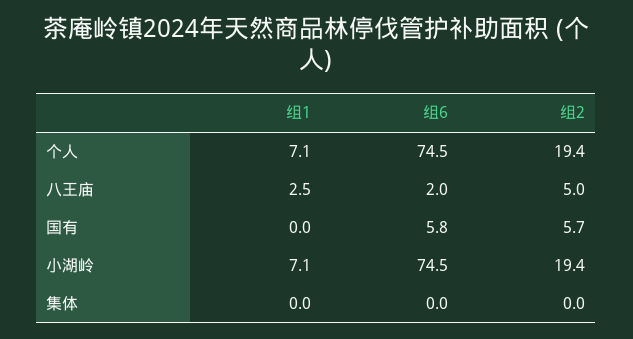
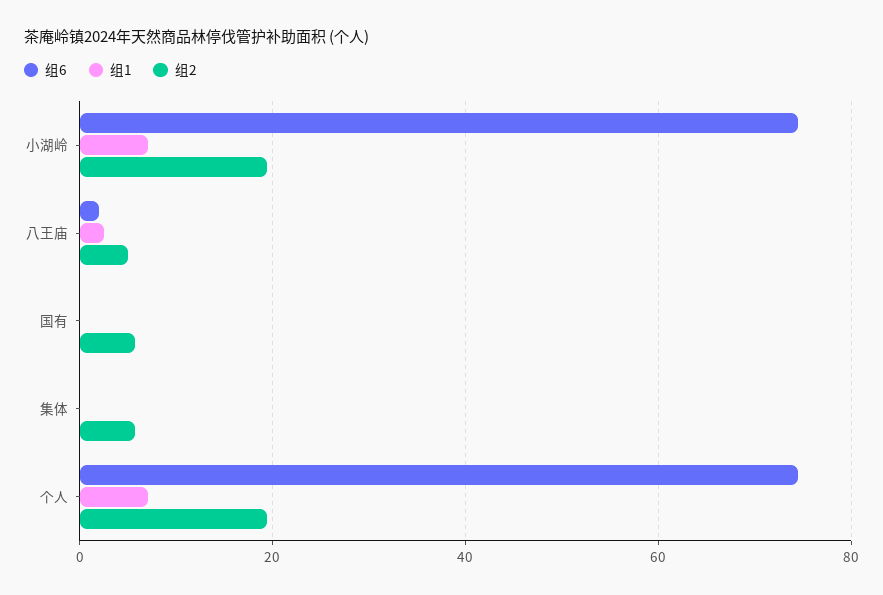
组6, 国有: 5.8 -> 0
组2, 集体: 0 -> 6

